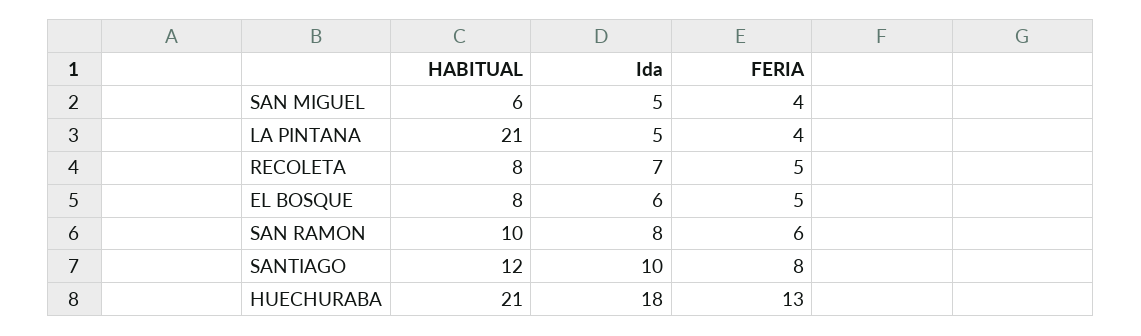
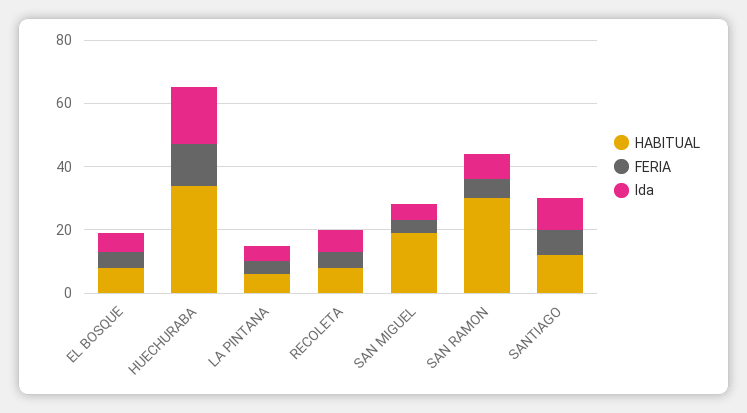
HABITUAL, SAN MIGUEL: 6 -> 20
HABITUAL, LA PINTANA: 21 -> 5
HABITUAL, SAN RAMON: 10 -> 30
HABITUAL, HUECHURABA: 21 -> 35

